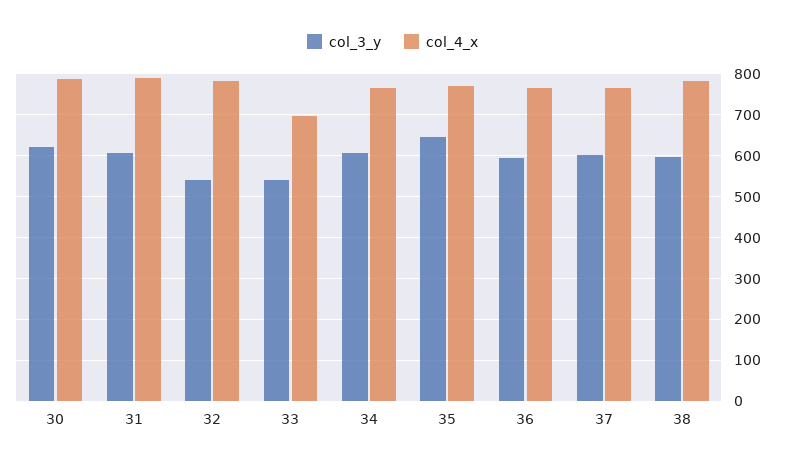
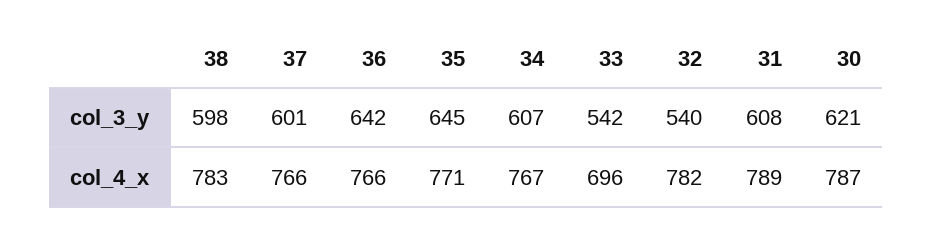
col_3_y, 36: 600 -> 642

